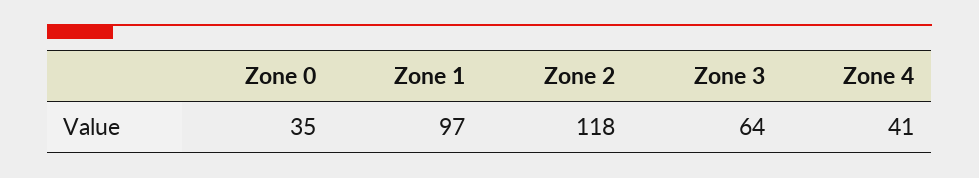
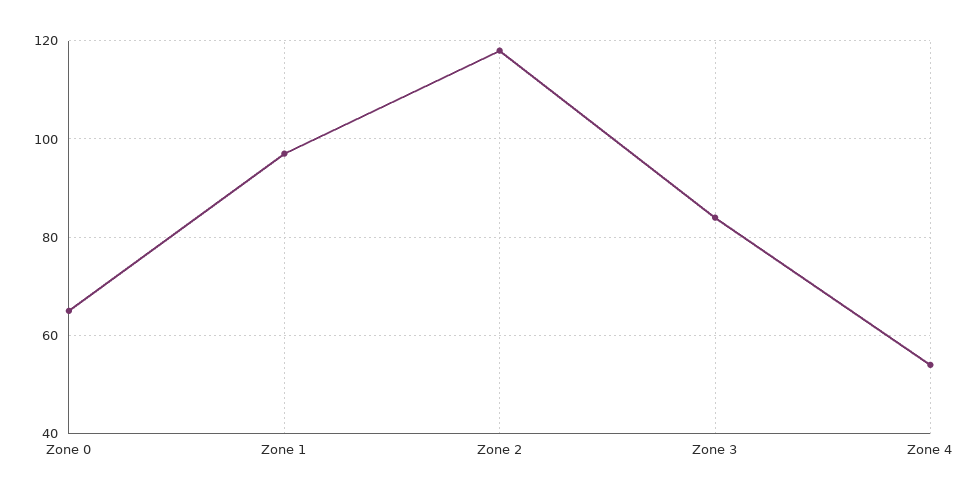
Zone 0: 35 -> 65
Zone 3: 64 -> 85
Zone 4: 41 -> 55

